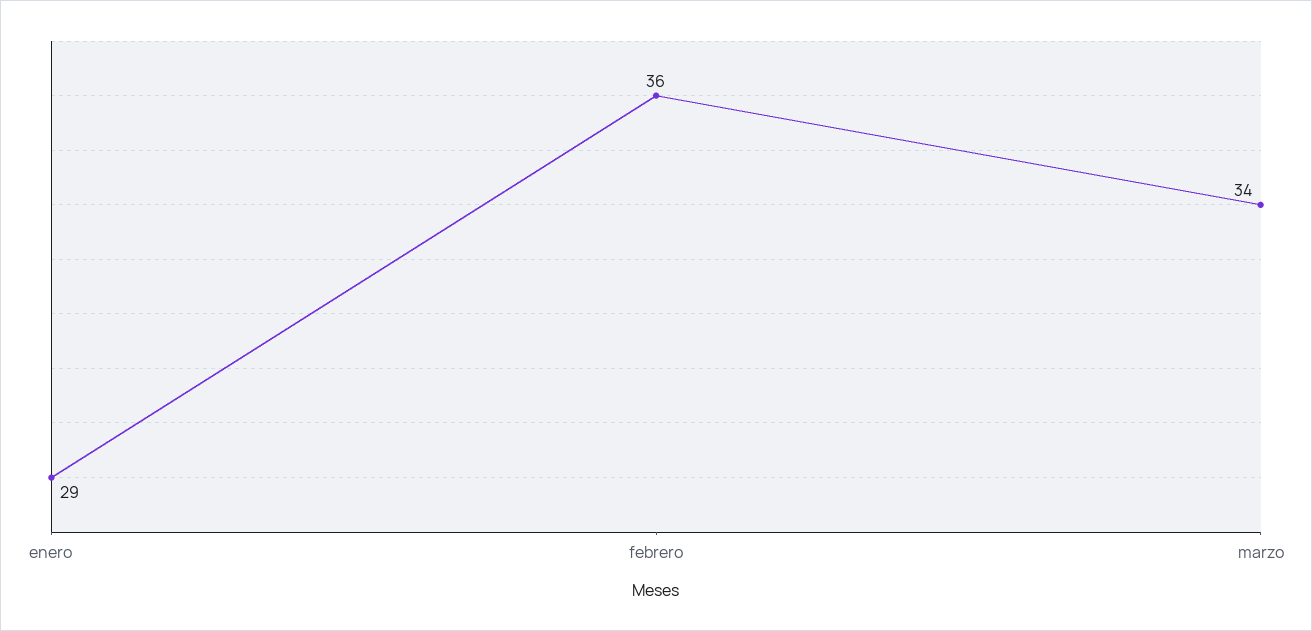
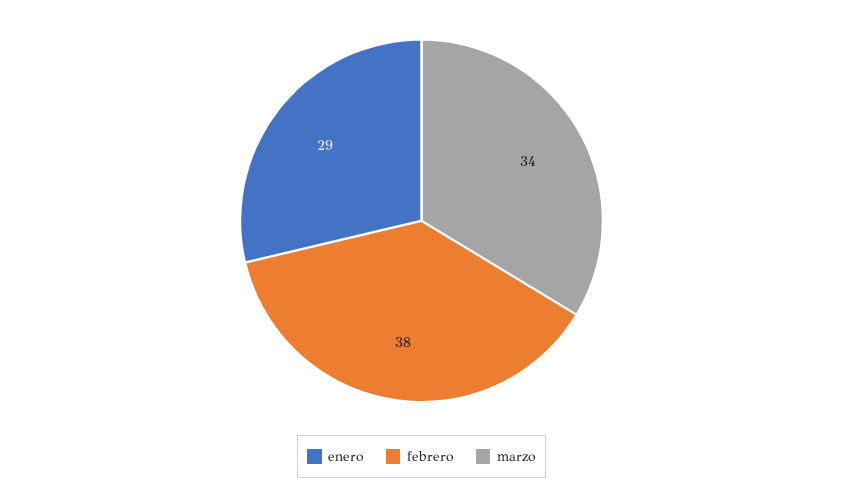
febrero: 36 -> 38

